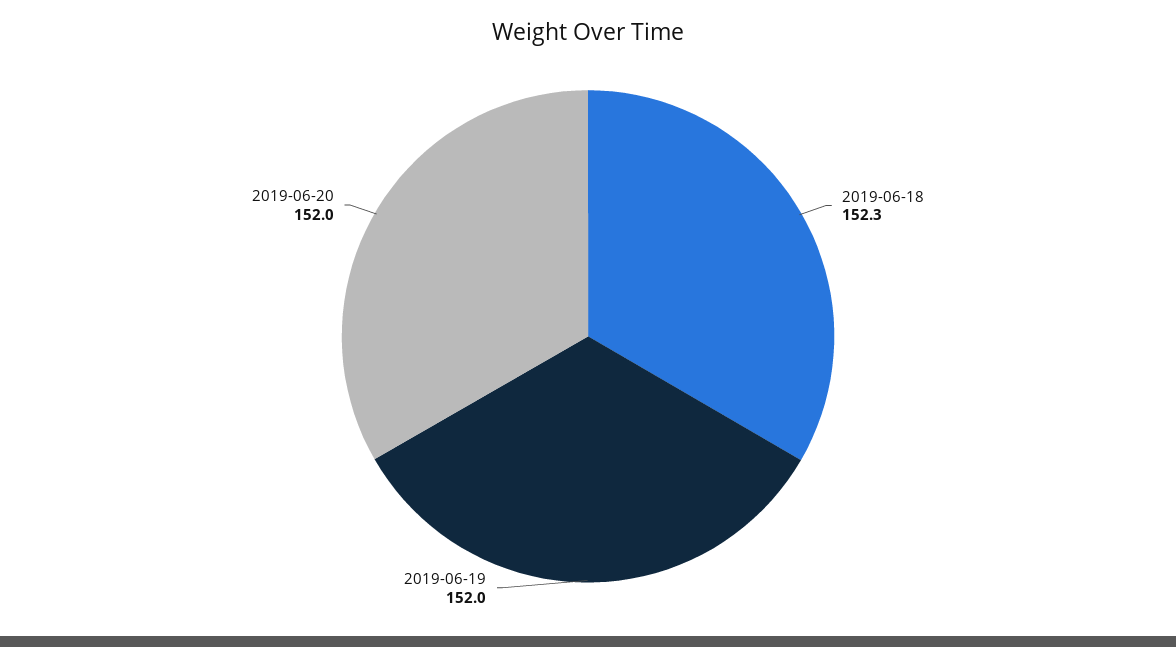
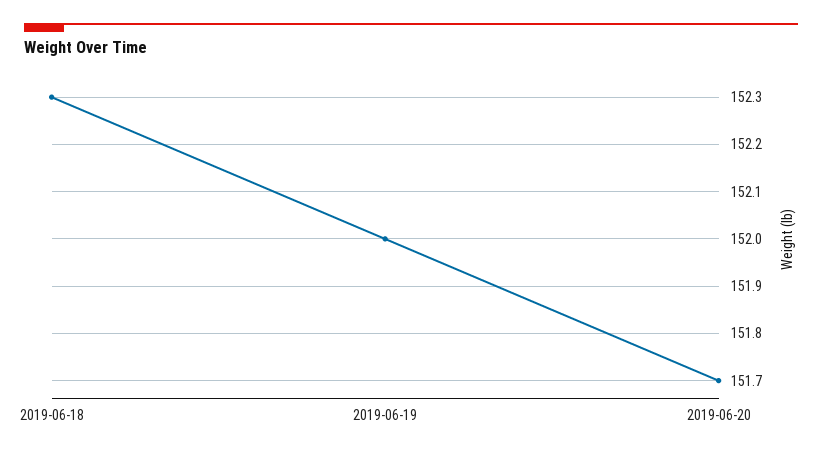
2019-06-20: 152 -> 151.7

